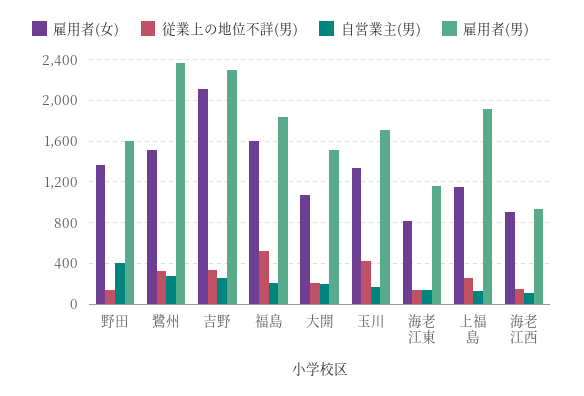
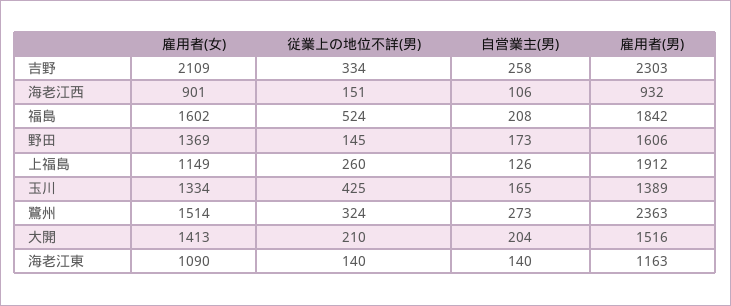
自営業主(男), 野田: 400 -> 173
雇用者(女), 大開: 1100 -> 1413
雇用者(男), 玉川: 1700 -> 1389
雇用者(女), 海老江東: 800 -> 1090

